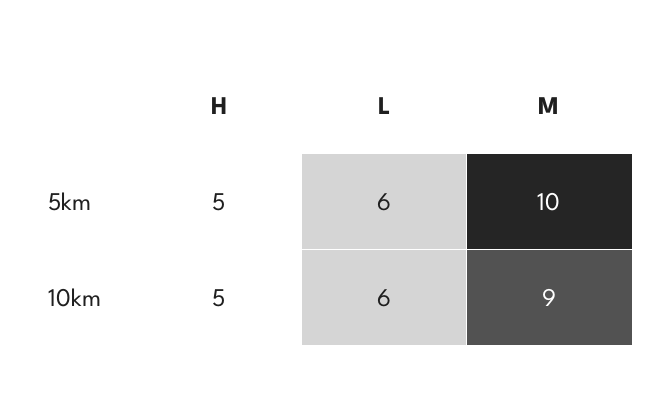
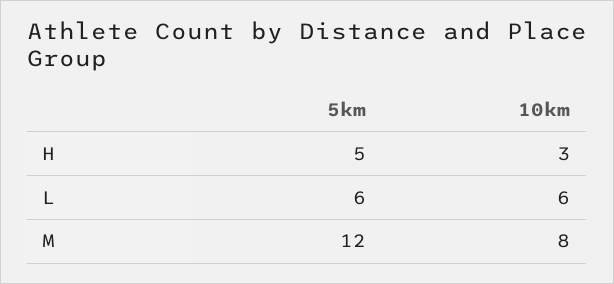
M, 5km: 10 -> 12
H, 10km: 5 -> 3
M, 10km: 9 -> 8

